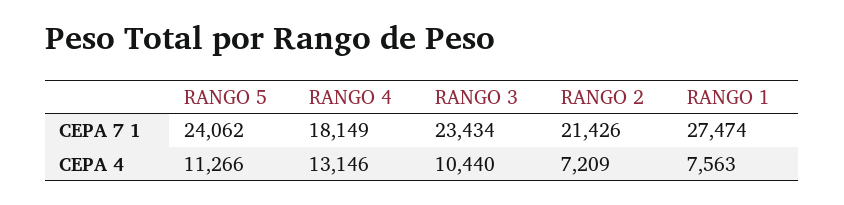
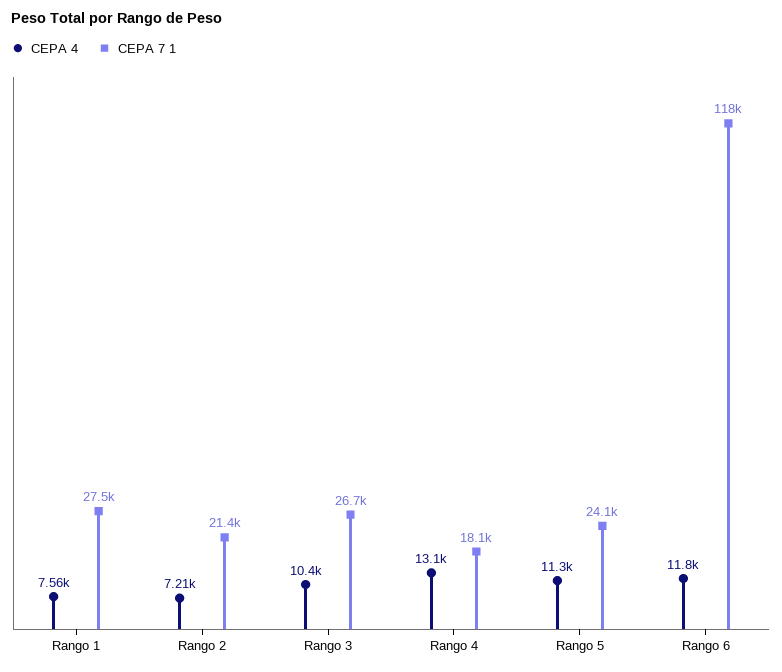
CEPA 7 1, RANGO 3: 23434 -> 26700
CEPA 4, Rango 6: none -> 11800
CEPA 7 1, Rango 6: none -> 118000

